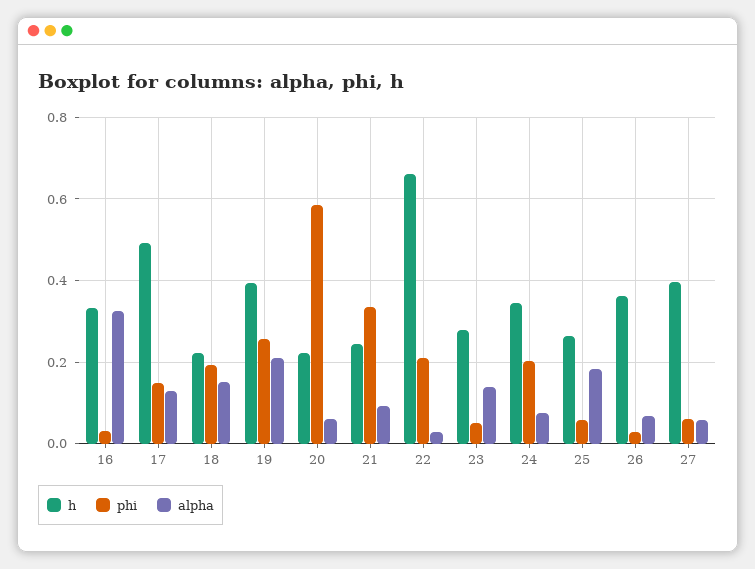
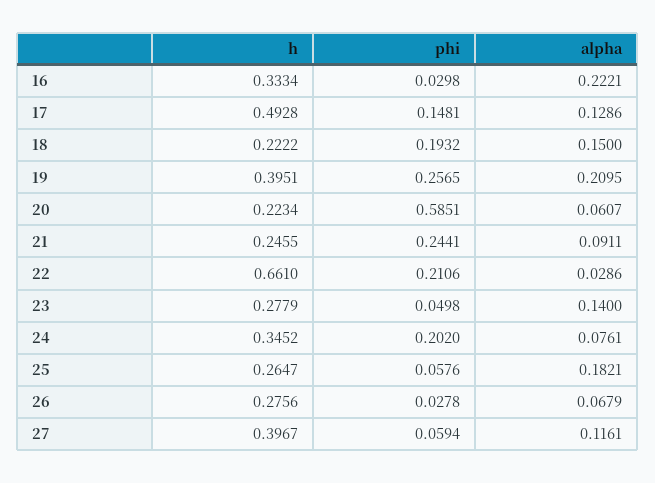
alpha, 16: 0.32 -> 0.2221
phi, 21: 0.34 -> 0.2441
h, 26: 0.36 -> 0.2756
alpha, 27: 0.06 -> 0.1161

